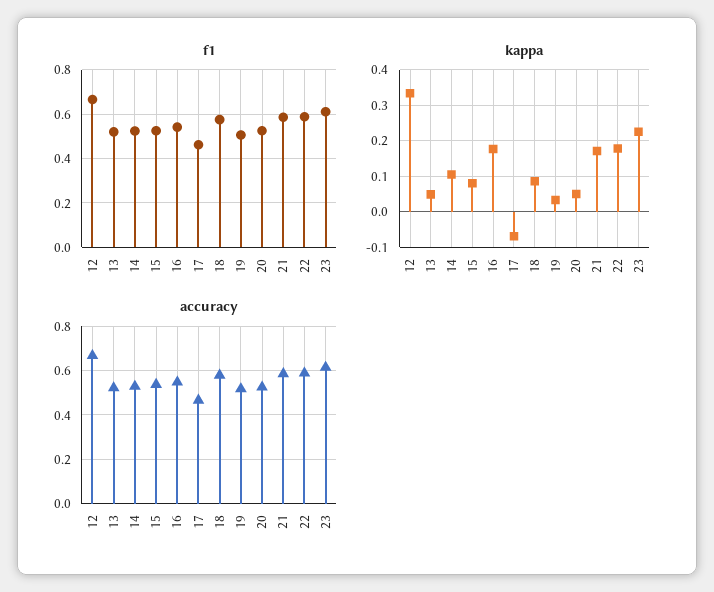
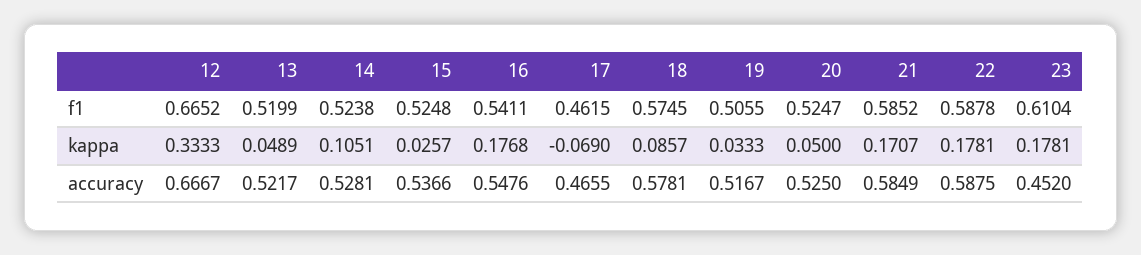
kappa, 15: 0.08 -> 0.0257
kappa, 23: 0.22 -> 0.1781
accuracy, 23: 0.6 -> 0.452

